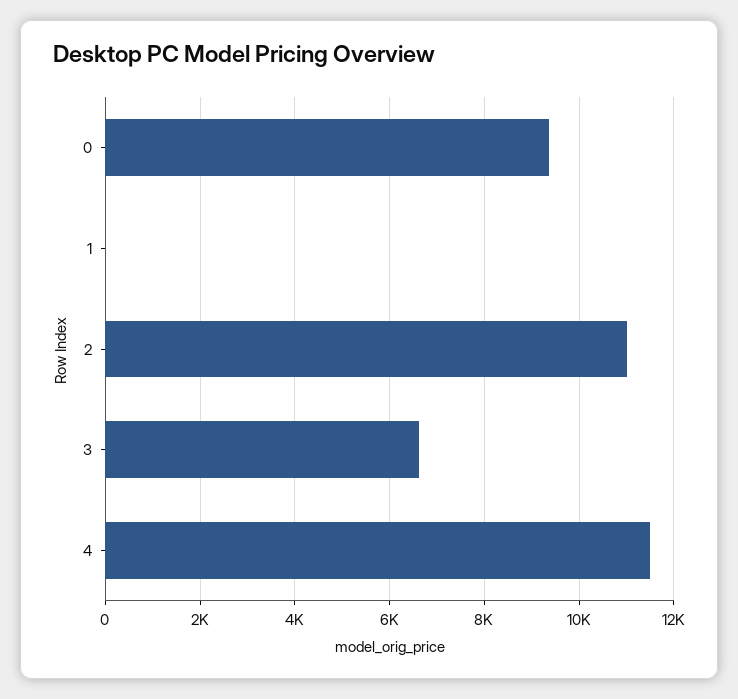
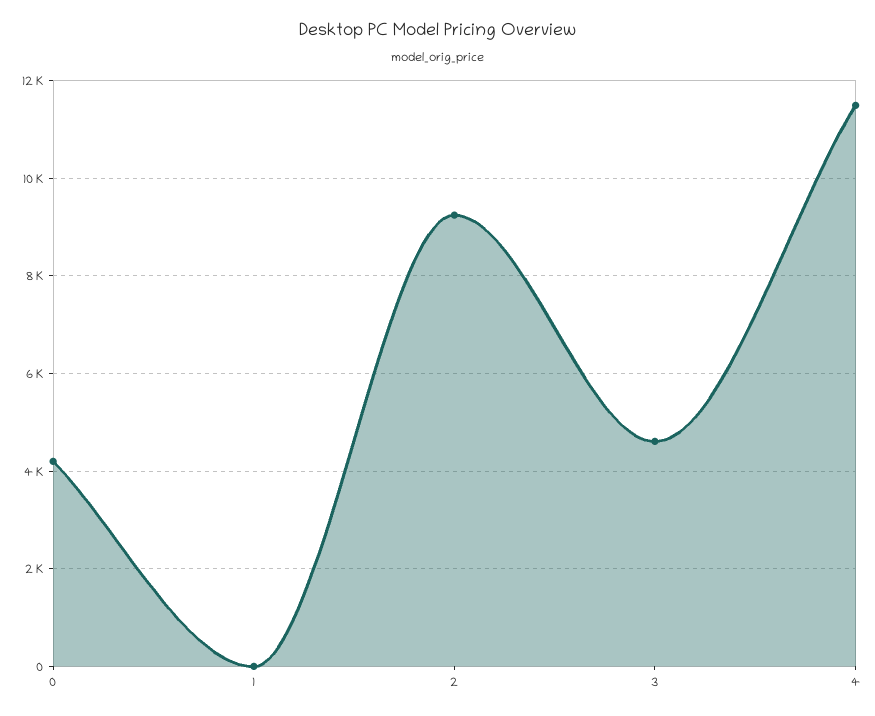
0: 9400 -> 4200
2: 11000 -> 9200
3: 6600 -> 4600

